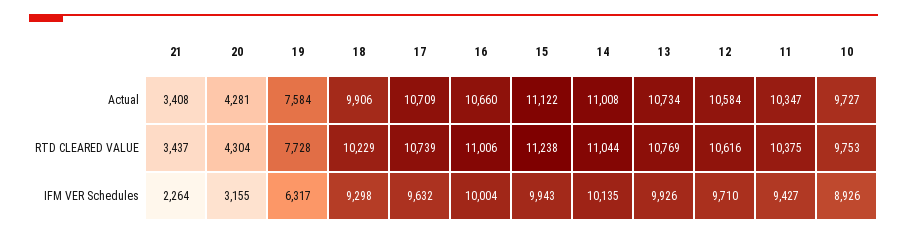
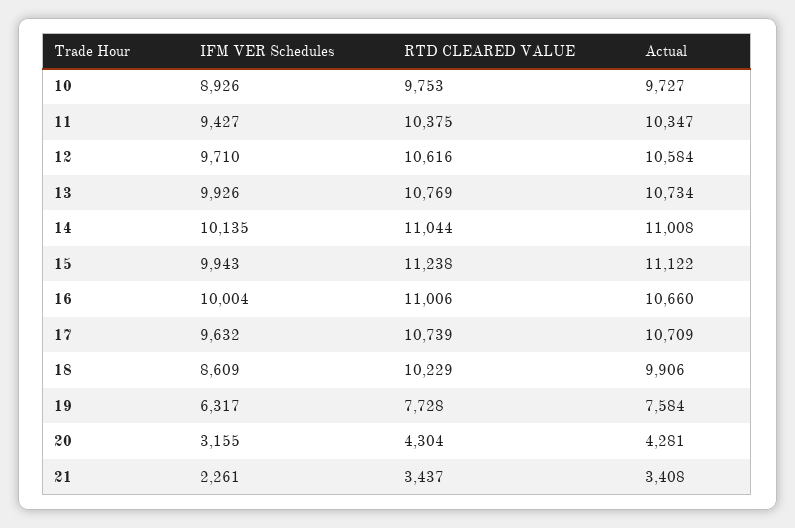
21, IFM VER Schedules: 2264 -> 2261
18, IFM VER Schedules: 9298 -> 8609

